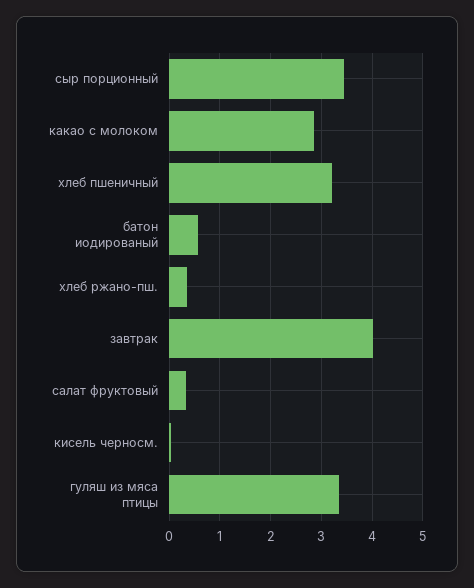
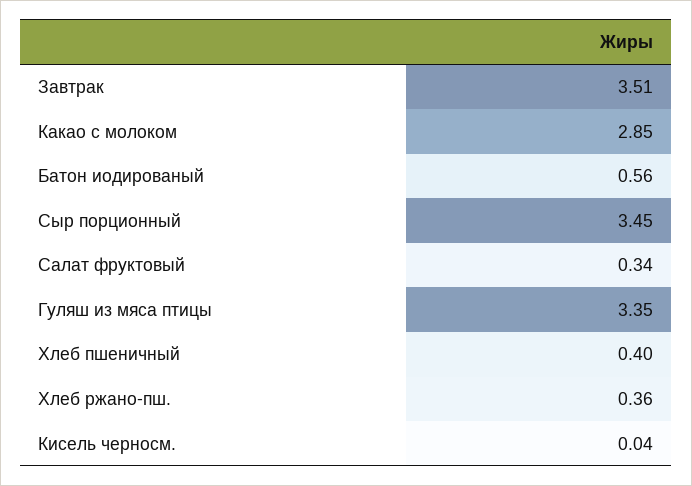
хлеб пшеничный: 3.2 -> 0.4
завтрак: 4 -> 3.51

